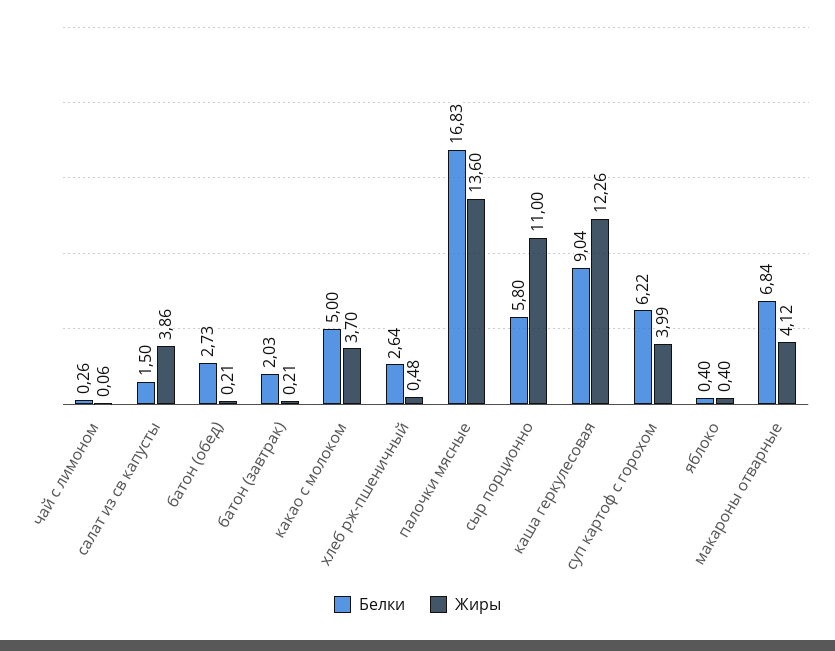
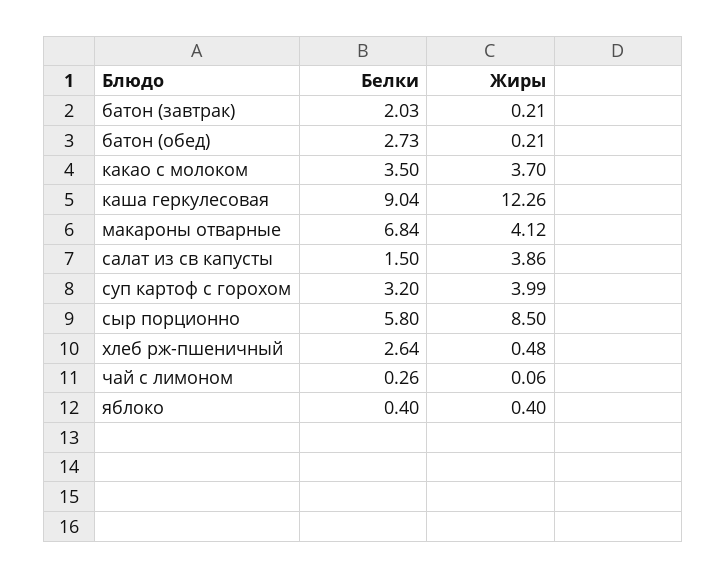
Белки, какао с молоком: 5 -> 3.5
Белки, палочки мясные: 16.83 -> none
Жиры, палочки мясные: 13.6 -> none
Жиры, сыр порционно: 11 -> 8.5
Белки, суп картоф с горохом: 6.22 -> 3.2

